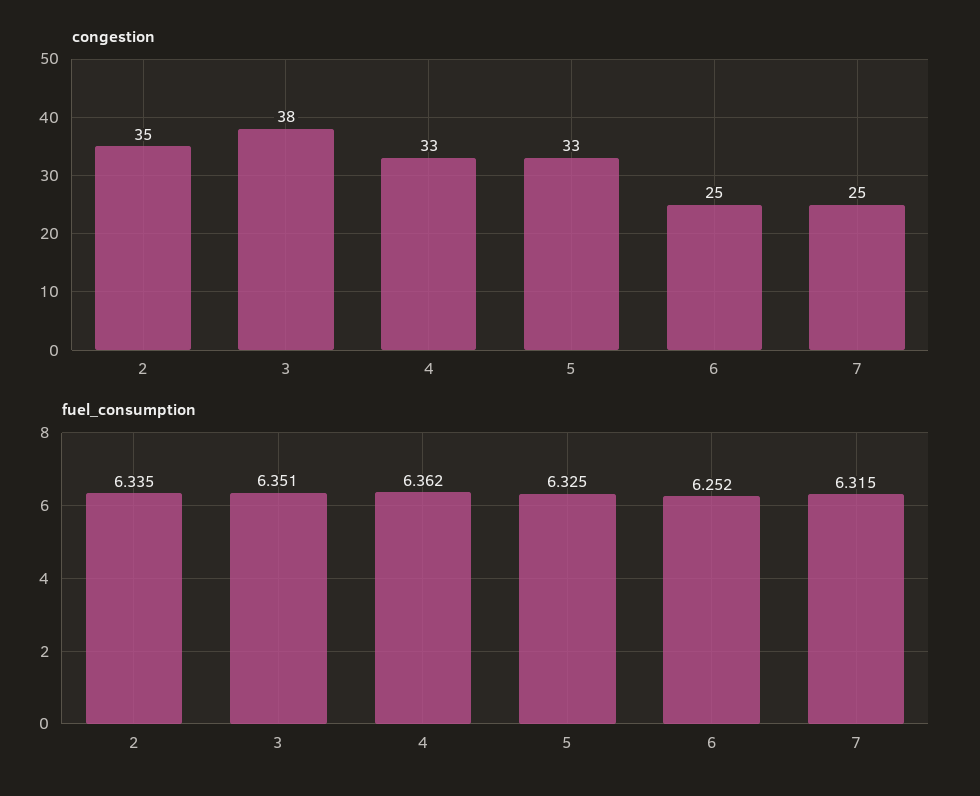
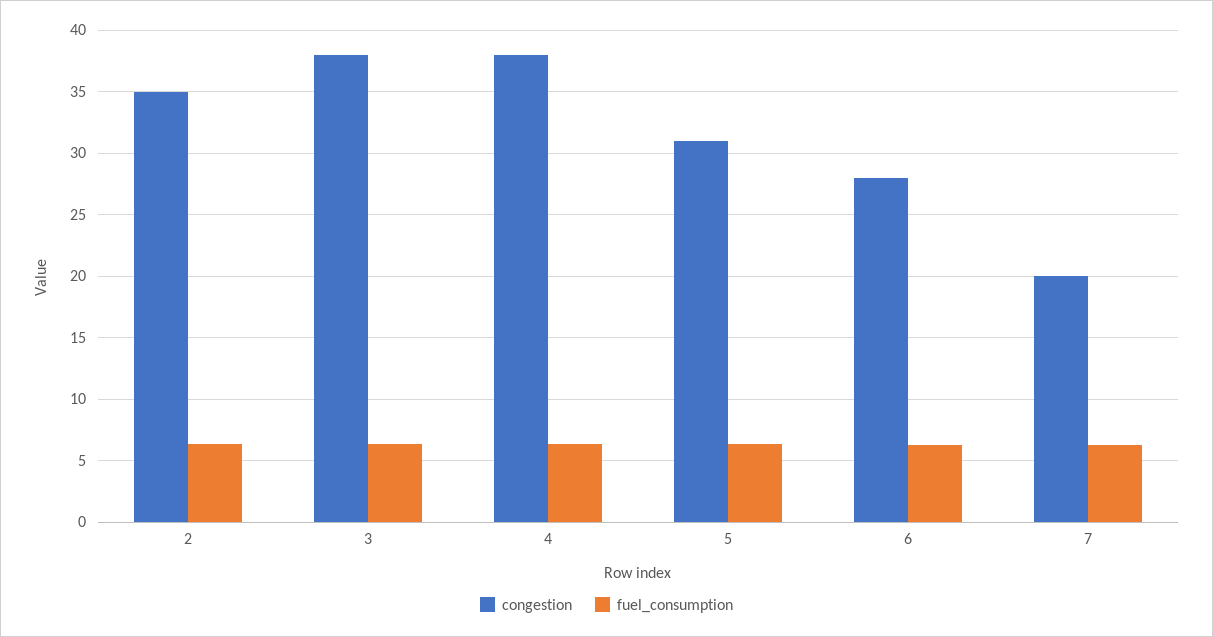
congestion, 4: 33 -> 38
congestion, 5: 33 -> 31
congestion, 6: 25 -> 28
congestion, 7: 25 -> 20

